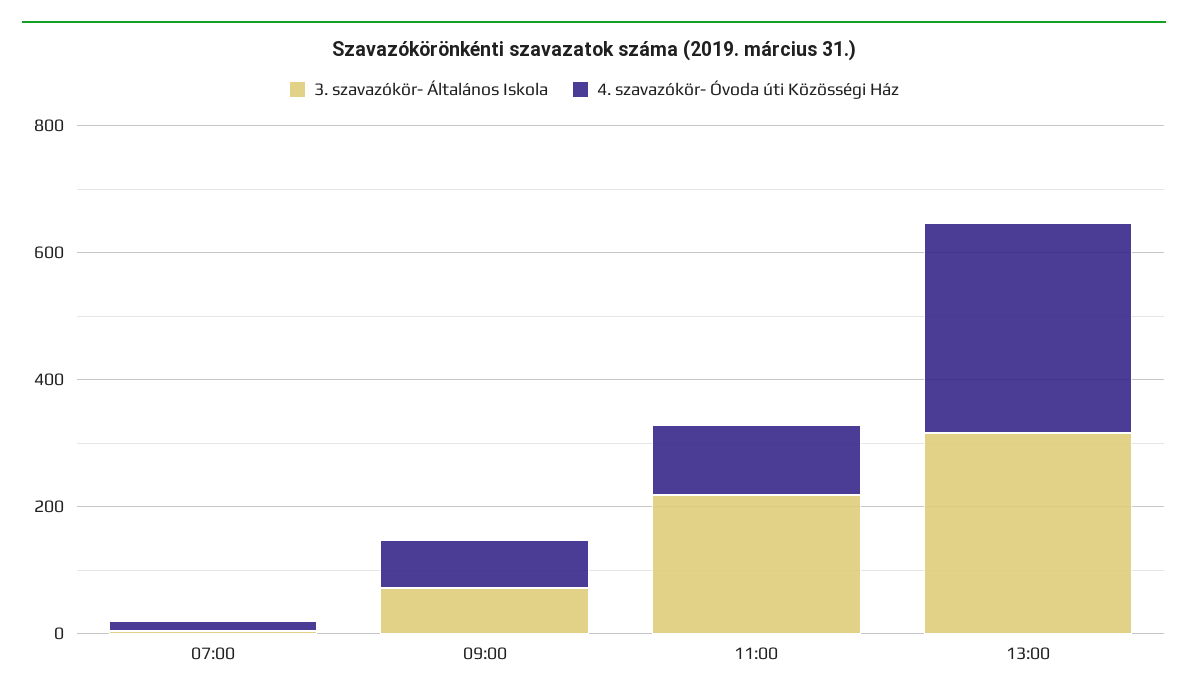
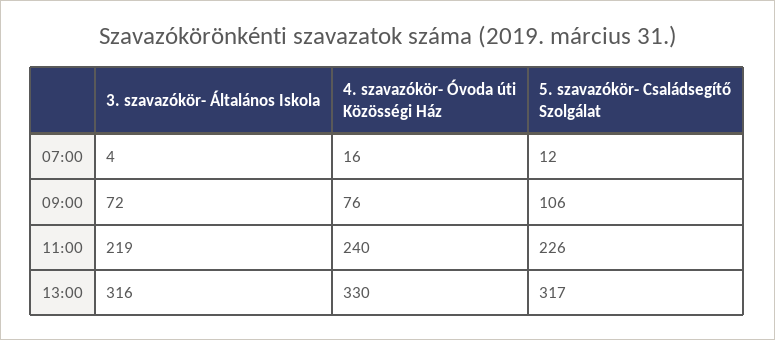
4. szavazókör- Óvoda úti Közösségi Ház, 11:00: 100 -> 240
5. szavazókör- Családsegítő Szolgálat, 07:00: none -> 12
5. szavazókör- Családsegítő Szolgálat, 09:00: none -> 106
5. szavazókör- Családsegítő Szolgálat, 11:00: none -> 226
5. szavazókör- Családsegítő Szolgálat, 13:00: none -> 317

